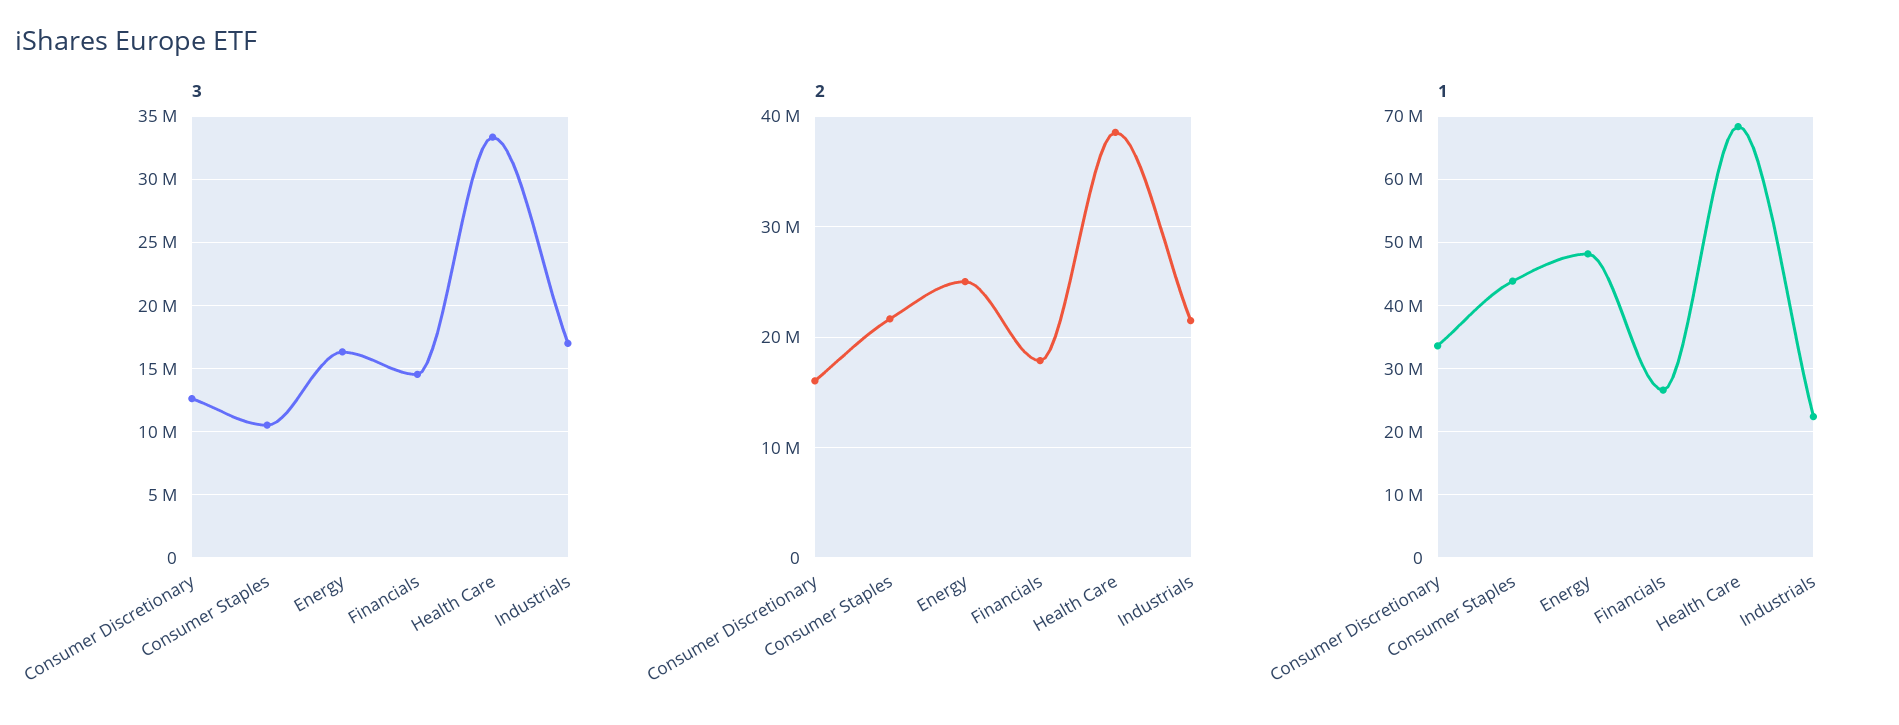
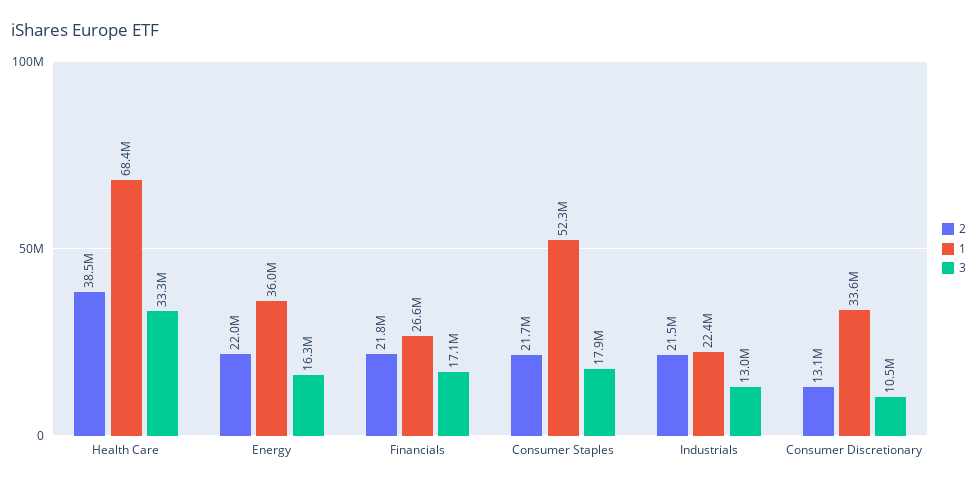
3, Consumer Discretionary: 12500000 -> 10500000
3, Consumer Staples: 10500000 -> 17900000
3, Financials: 14500000 -> 17100000
3, Industrials: 17000000 -> 13000000
2, Consumer Discretionary: 16000000 -> 13100000
2, Energy: 25000000 -> 22000000
2, Financials: 18000000 -> 21800000
1, Consumer Staples: 44000000 -> 52300000
1, Energy: 48000000 -> 36000000

